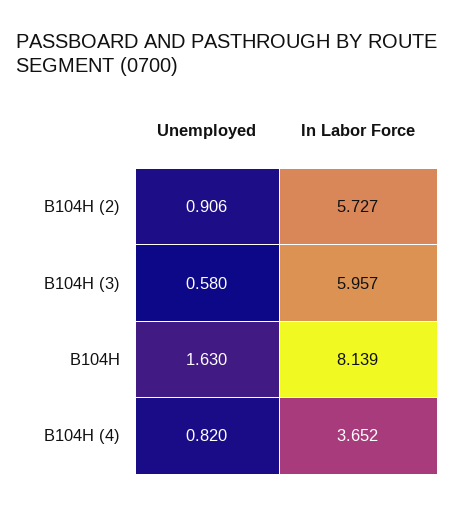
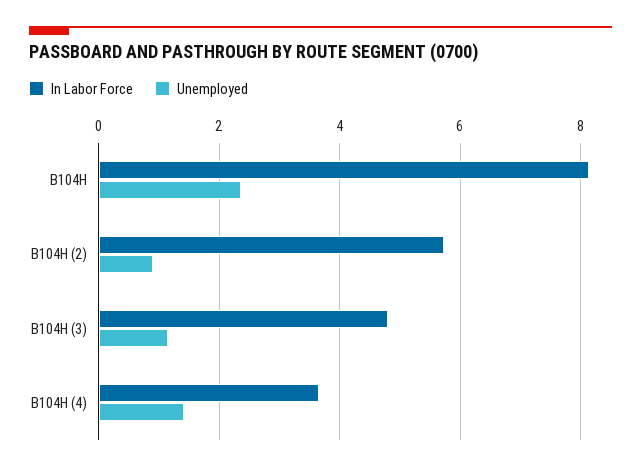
Unemployed, B104H (3): 0.58 -> 1.2
In Labor Force, B104H (3): 5.957 -> 4.8
Unemployed, B104H: 1.63 -> 2.4
Unemployed, B104H (4): 0.82 -> 1.4

